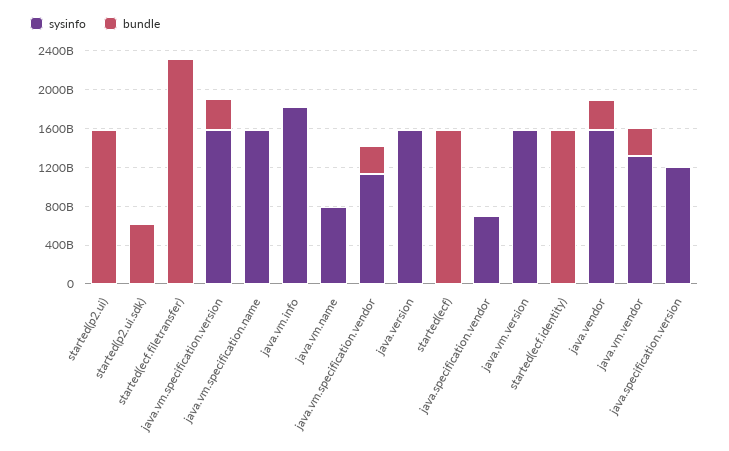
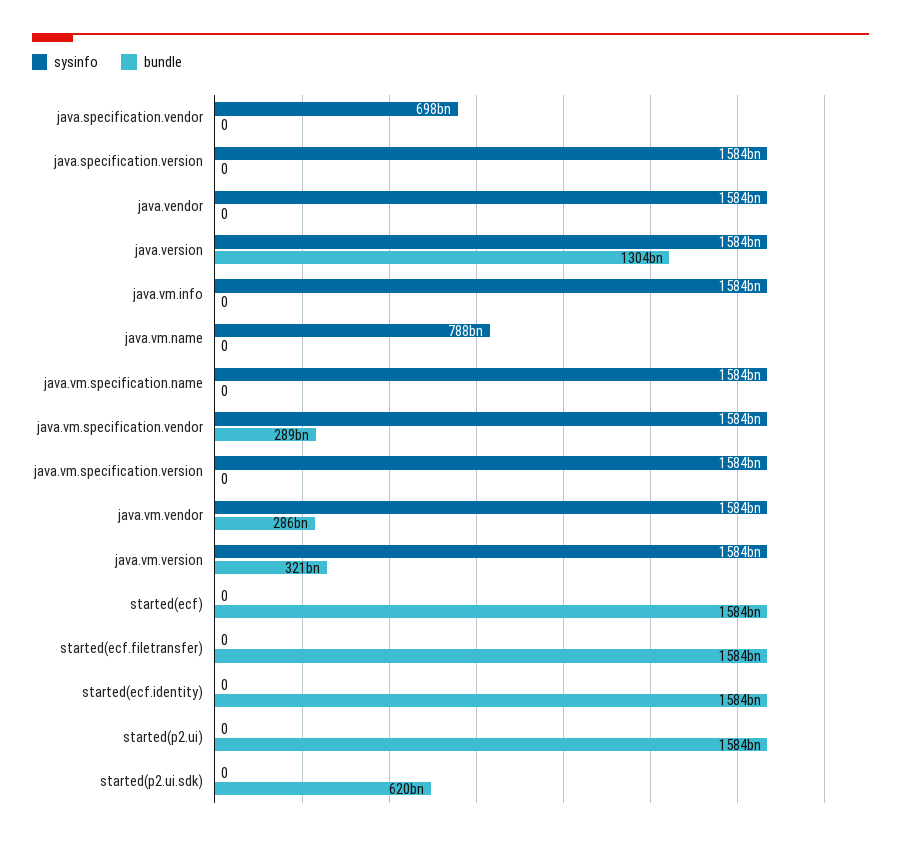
bundle, started(ecf.filetransfer): 2300000000000 -> 1584000000000
bundle, java.vm.specification.version: 300000000000 -> 0
sysinfo, java.vm.info: 1800000000000 -> 1584000000000
sysinfo, java.vm.specification.vendor: 1100000000000 -> 1584000000000
bundle, java.version: 0 -> 1304000000000
bundle, java.vm.version: 0 -> 321000000000
bundle, java.vendor: 300000000000 -> 0
sysinfo, java.vm.vendor: 1300000000000 -> 1584000000000
sysinfo, java.specification.version: 1200000000000 -> 1584000000000

